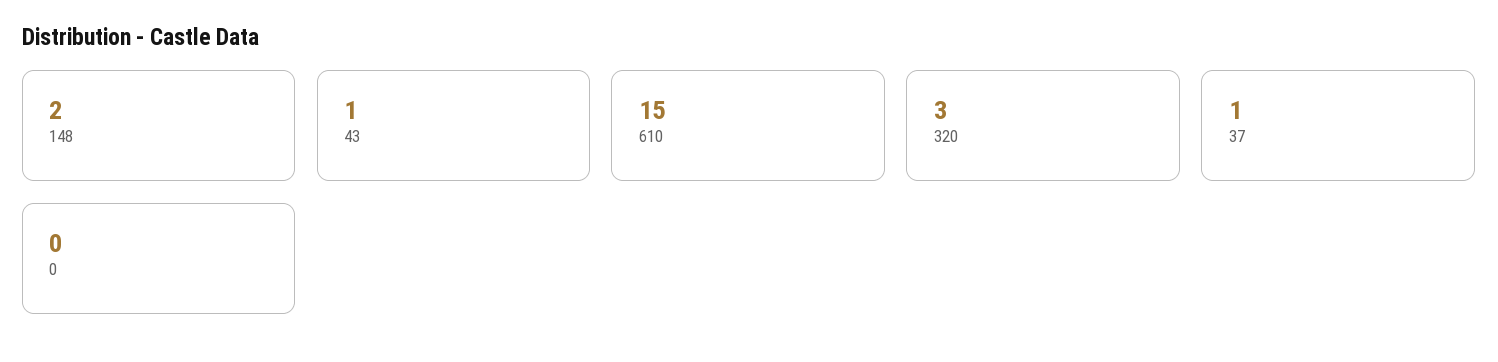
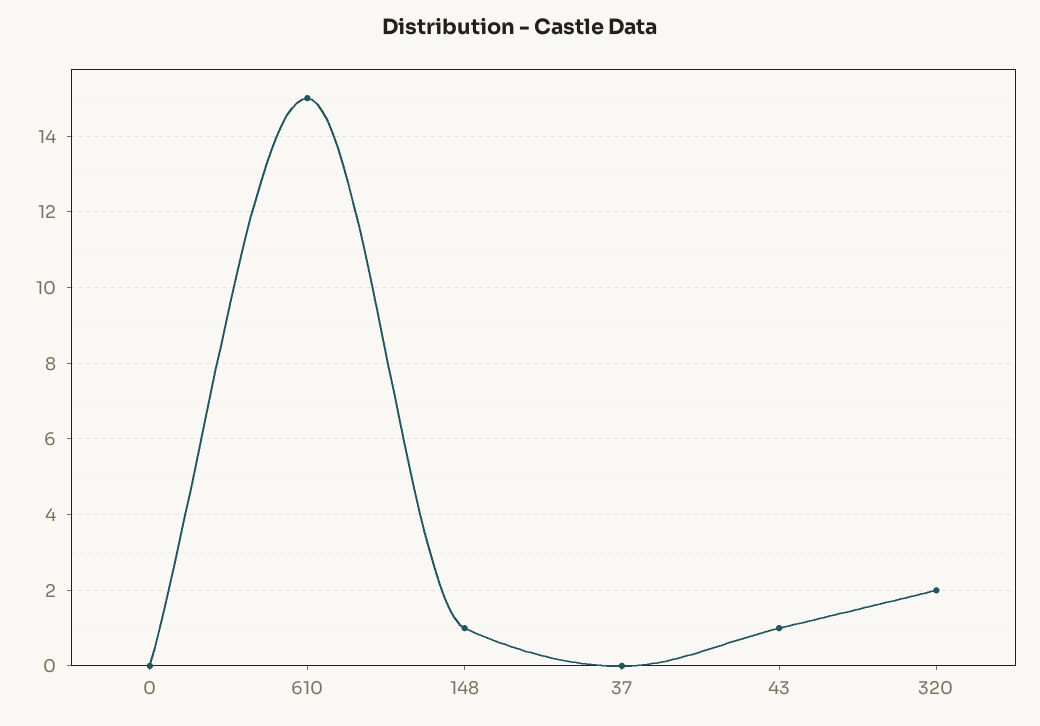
148: 2 -> 1
320: 3 -> 2
37: 1 -> 0

